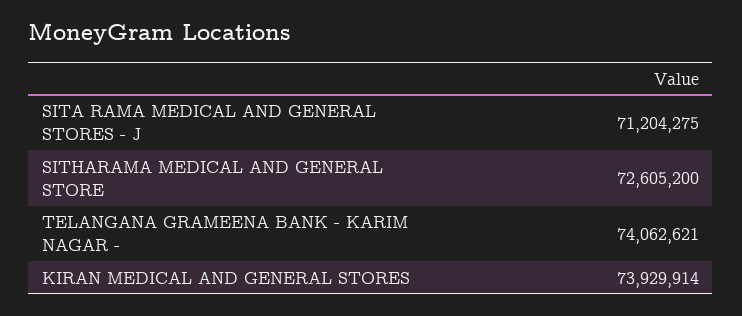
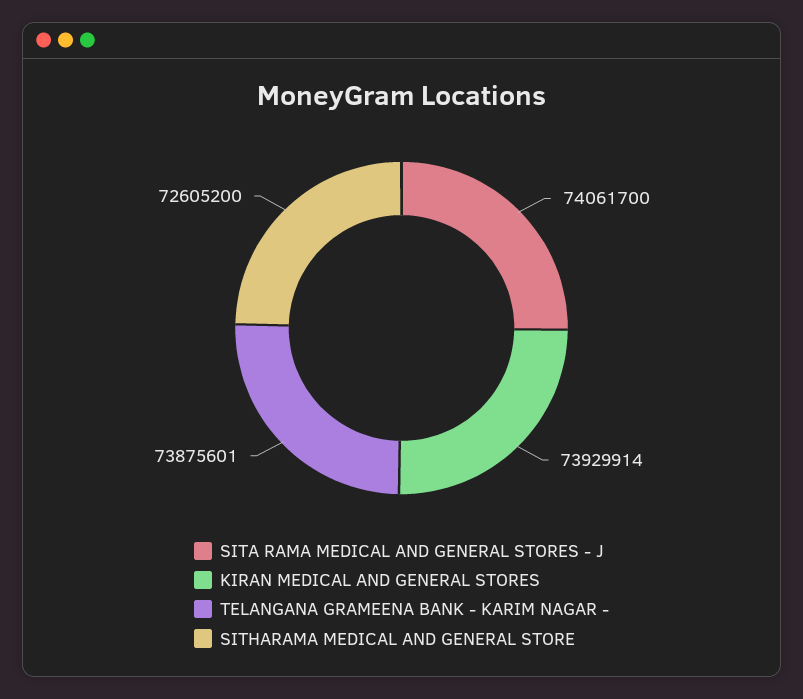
SITA RAMA MEDICAL AND GENERAL STORES - J: 71204275 -> 74061700
TELANGANA GRAMEENA BANK - KARIM NAGAR -: 74062621 -> 73875601

